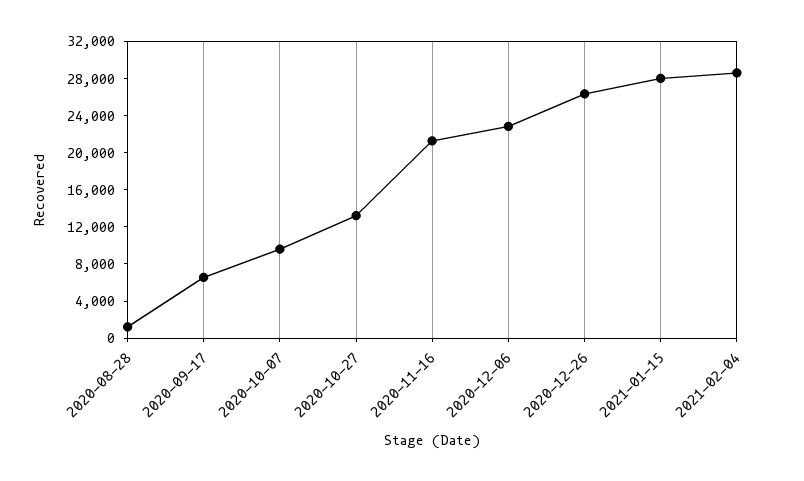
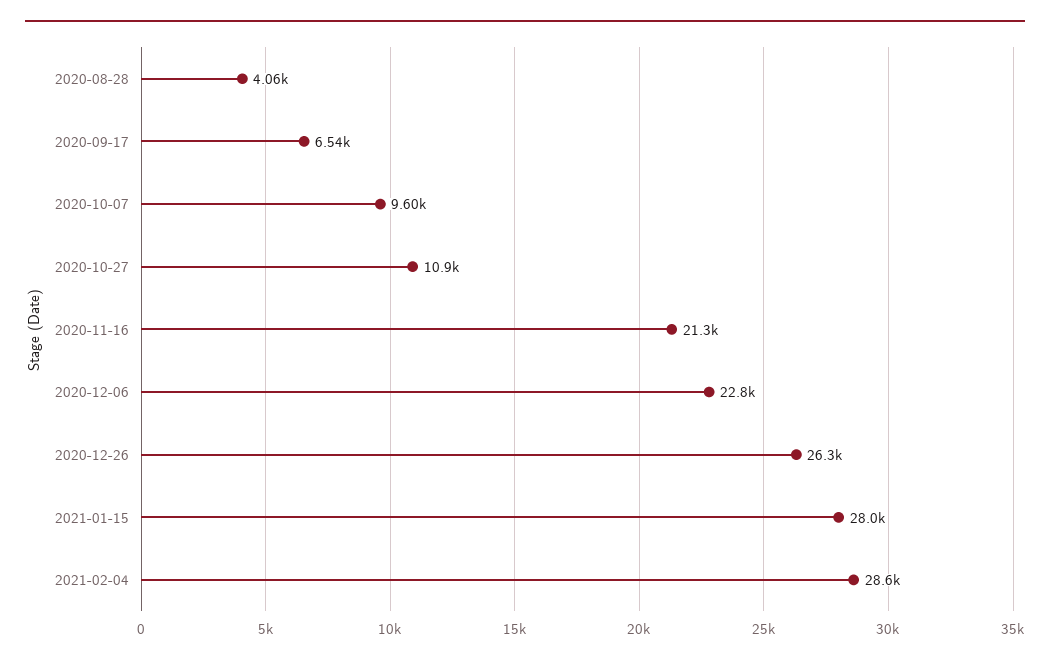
2020-08-28: 1000 -> 4060
2020-10-27: 13000 -> 10900

